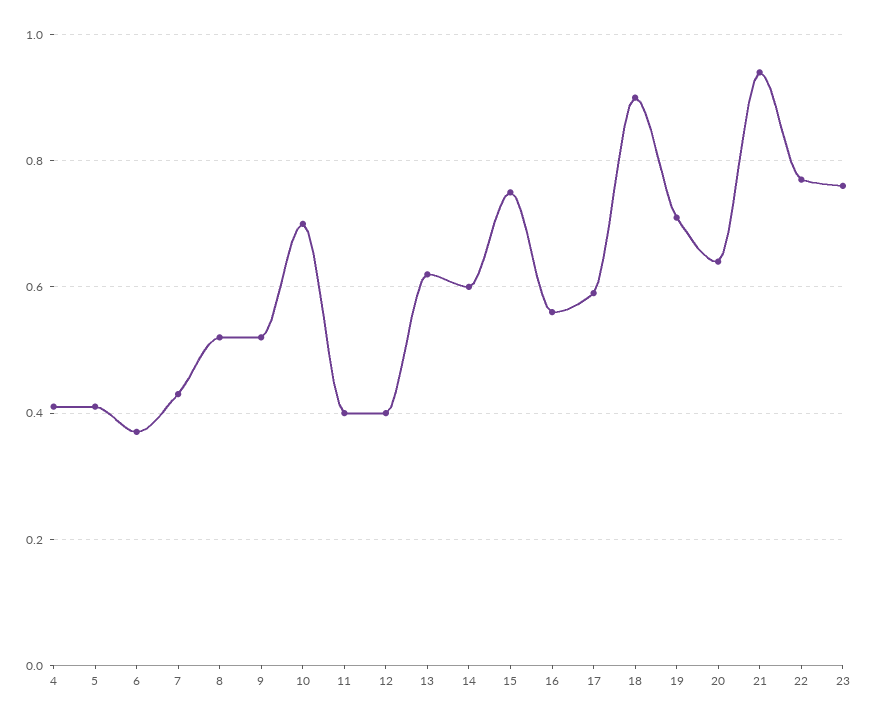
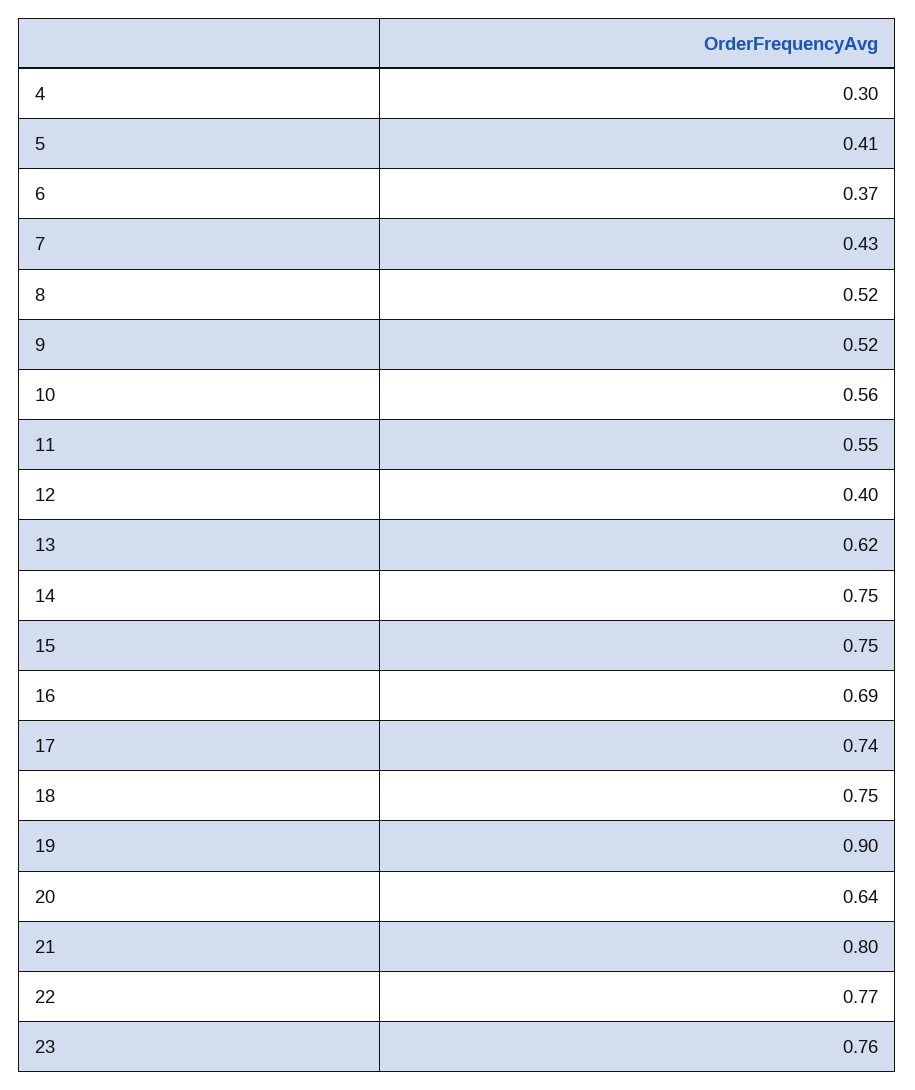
4: 0.4 -> 0.3
10: 0.7 -> 0.56
11: 0.4 -> 0.55
14: 0.6 -> 0.75
16: 0.55 -> 0.69
17: 0.6 -> 0.74
18: 0.9 -> 0.75
19: 0.7 -> 0.9
21: 0.95 -> 0.8

